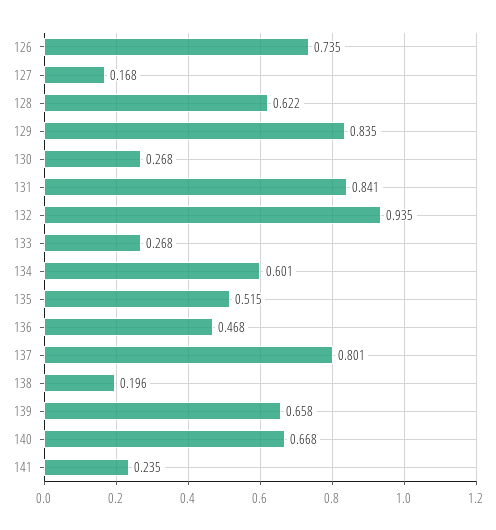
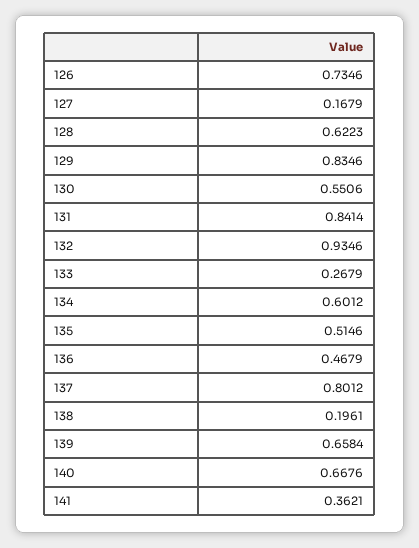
130: 0.268 -> 0.5506
141: 0.235 -> 0.3621

